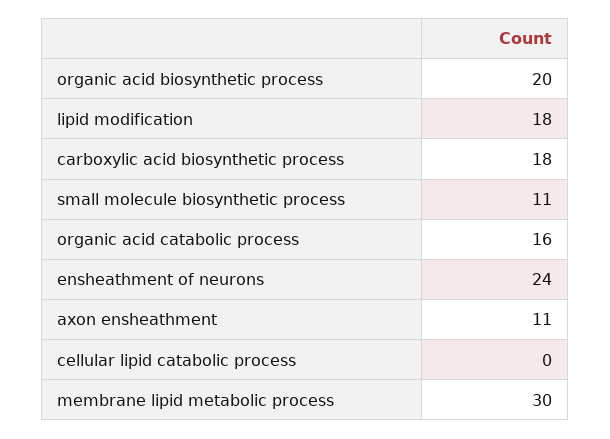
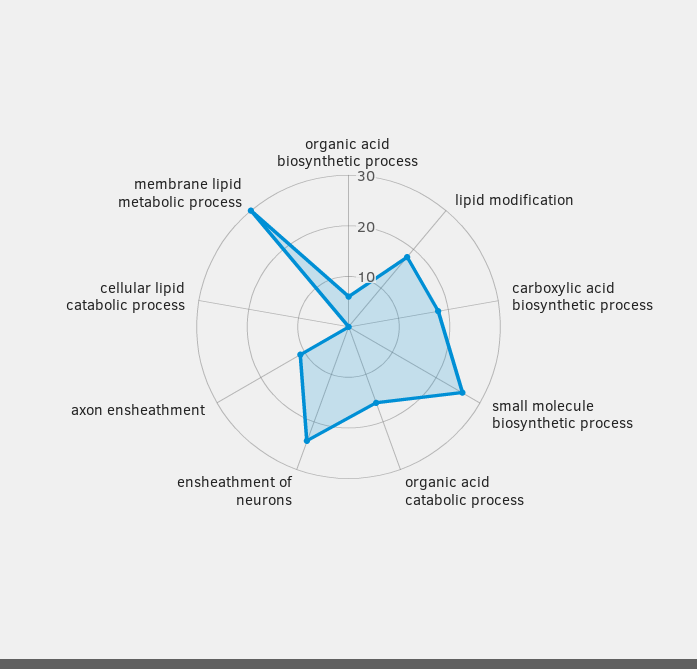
organic acid biosynthetic process: 20 -> 5
small molecule biosynthetic process: 11 -> 25

